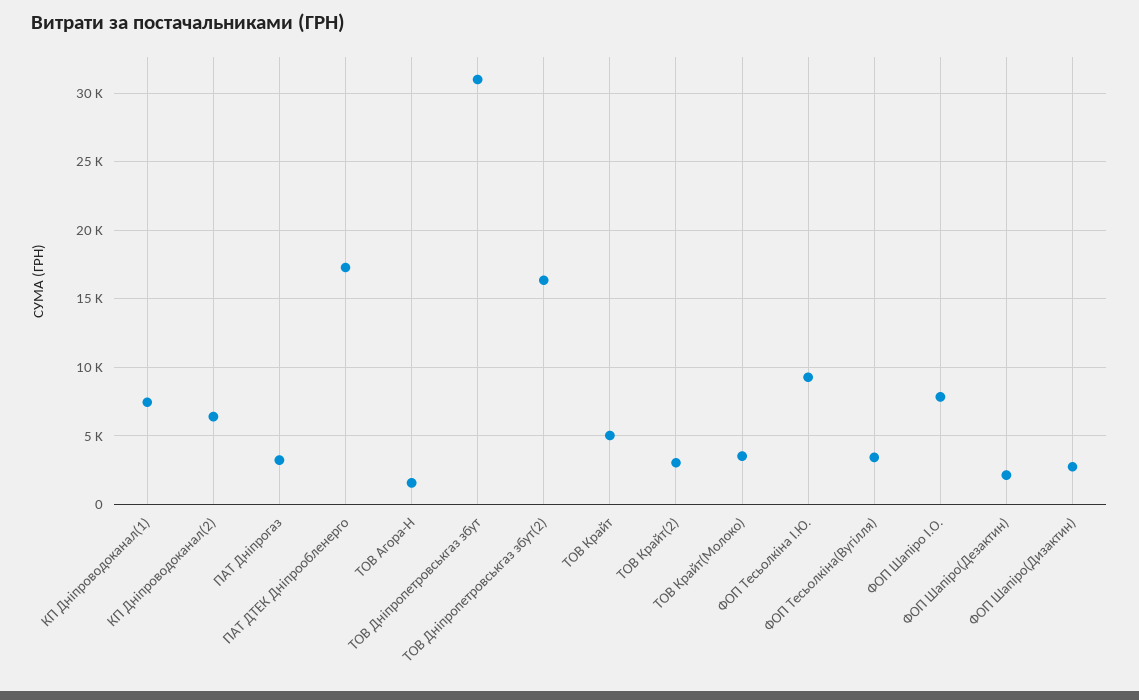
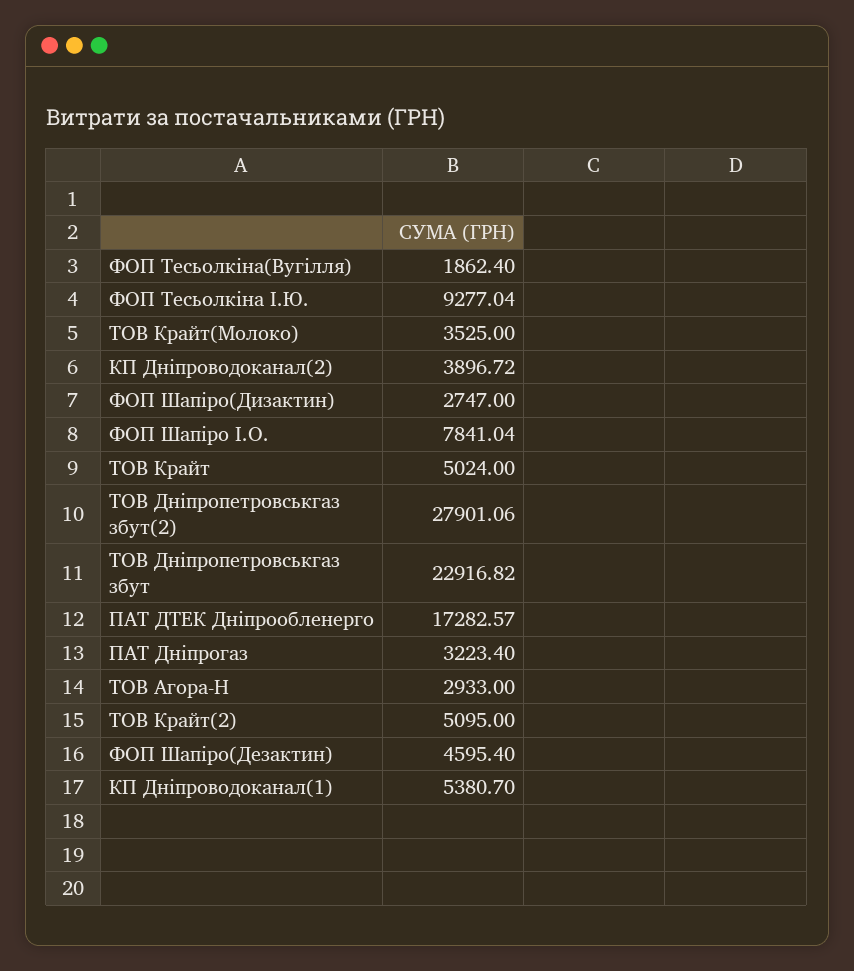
КП Дніпроводоканал(1): 7500 -> 5380.7
КП Дніпроводоканал(2): 6500 -> 3896.72
ТОВ Агора-Н: 1500 -> 2933
ТОВ Дніпропетровськгаз збут: 31000 -> 22916.82
ТОВ Дніпропетровськгаз збут(2): 16500 -> 27901.06
ТОВ Крайт(2): 3000 -> 5095
ФОП Тесьолкіна(Вугілля): 3500 -> 1862.4
ФОП Шапіро(Дезактин): 2000 -> 4595.4

